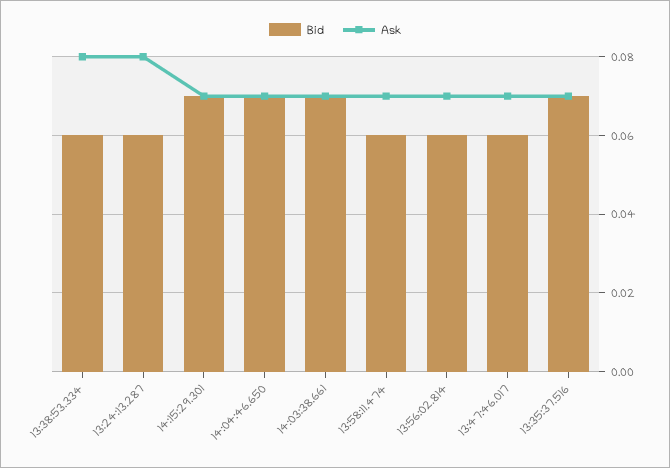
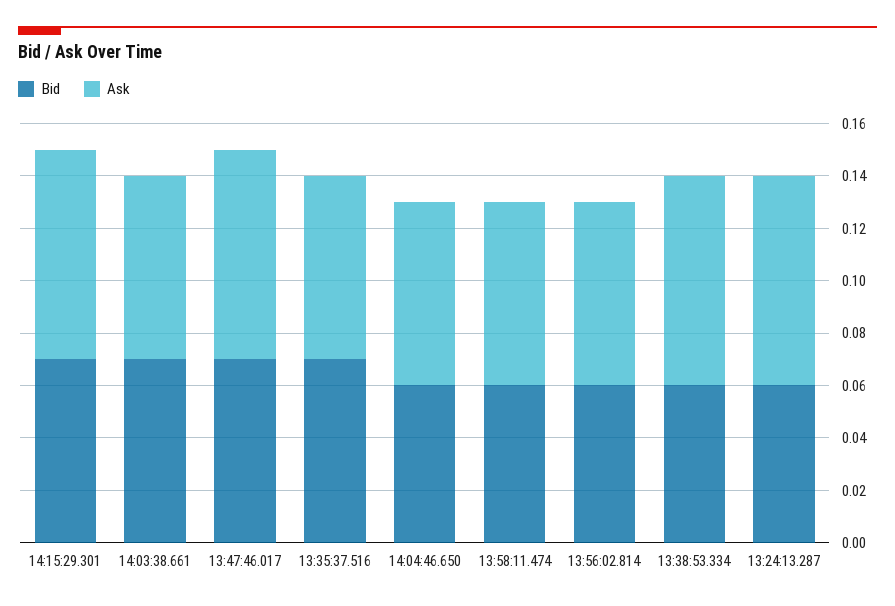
Ask, 14:15:29.301: 0.07 -> 0.08
Bid, 14:04:46.650: 0.07 -> 0.06
Bid, 13:47:46.017: 0.06 -> 0.07
Ask, 13:47:46.017: 0.07 -> 0.08

